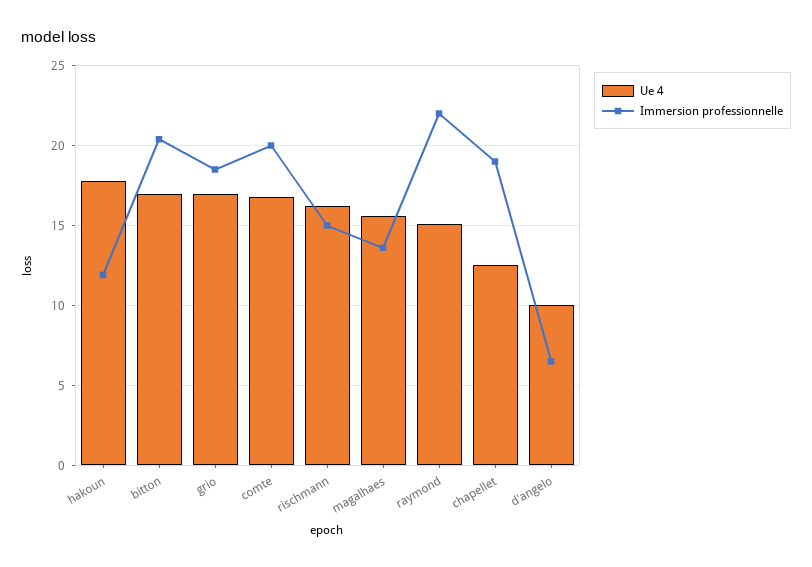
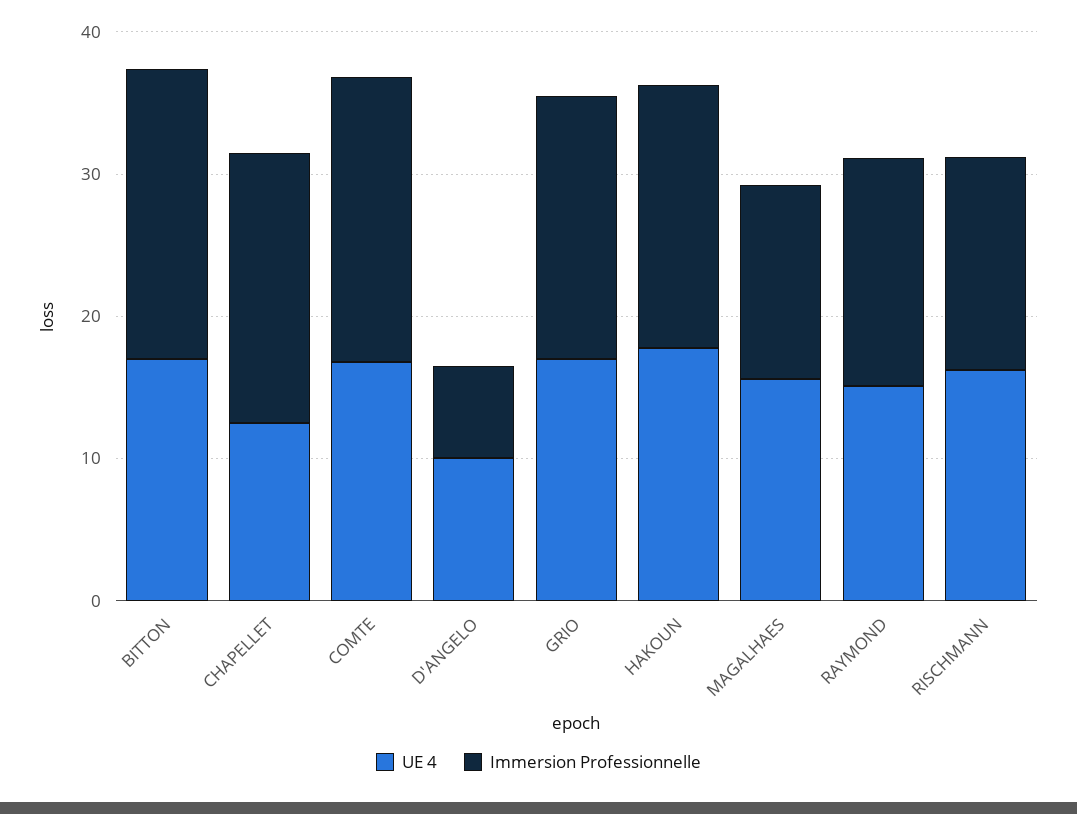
Immersion professionnelle, hakoun: 12 -> 18
Immersion professionnelle, raymond: 22 -> 16

